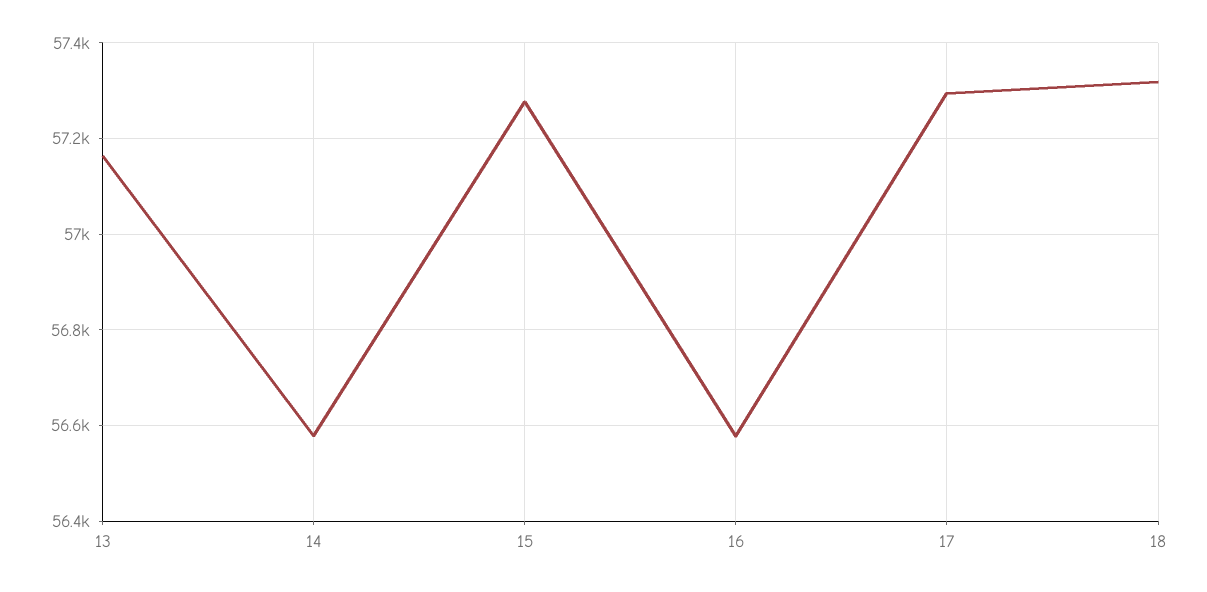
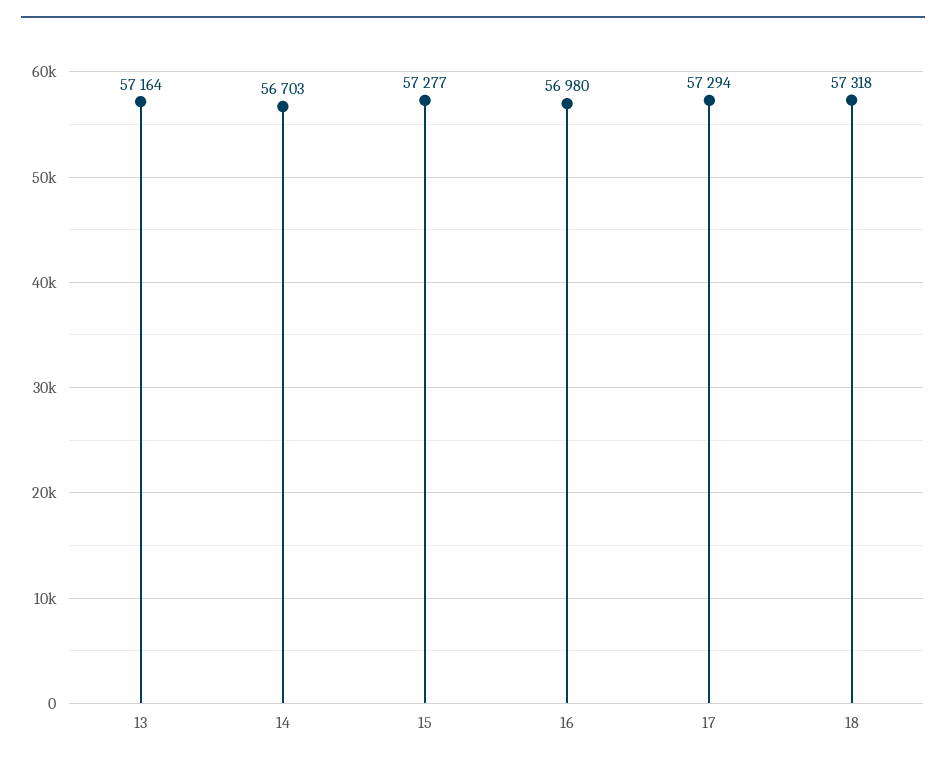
14: 56580 -> 56703
16: 56580 -> 56980

